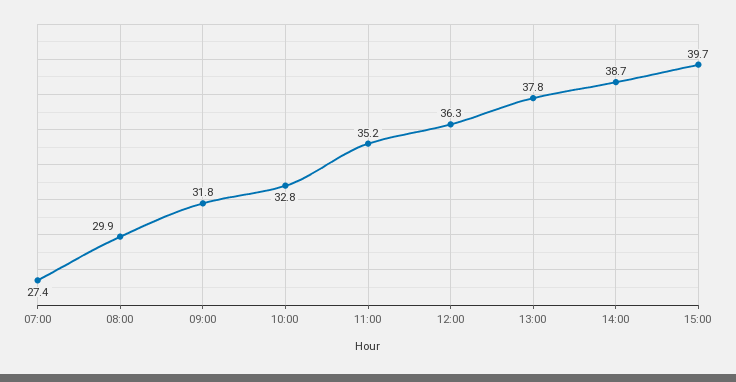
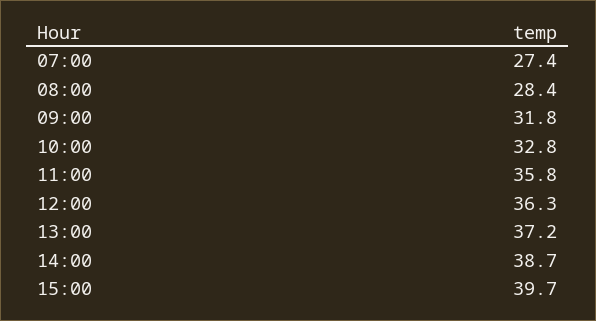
08:00: 29.9 -> 28.4
11:00: 35.2 -> 35.8
13:00: 37.8 -> 37.2

